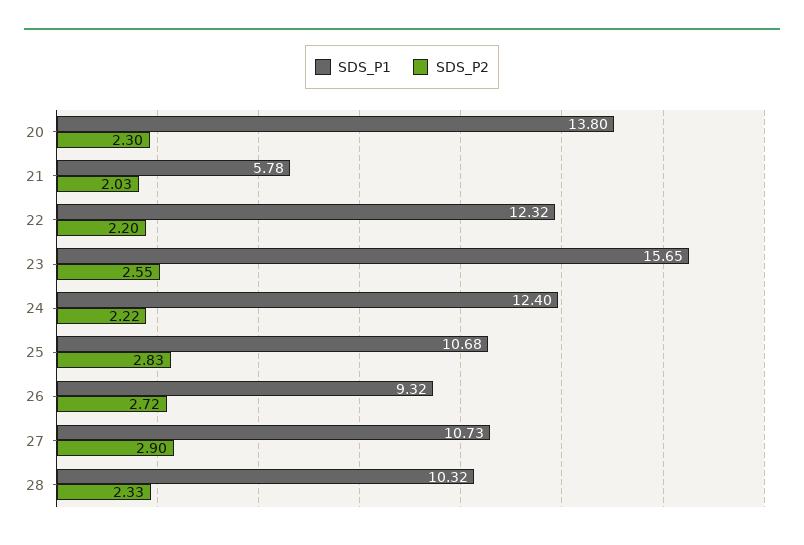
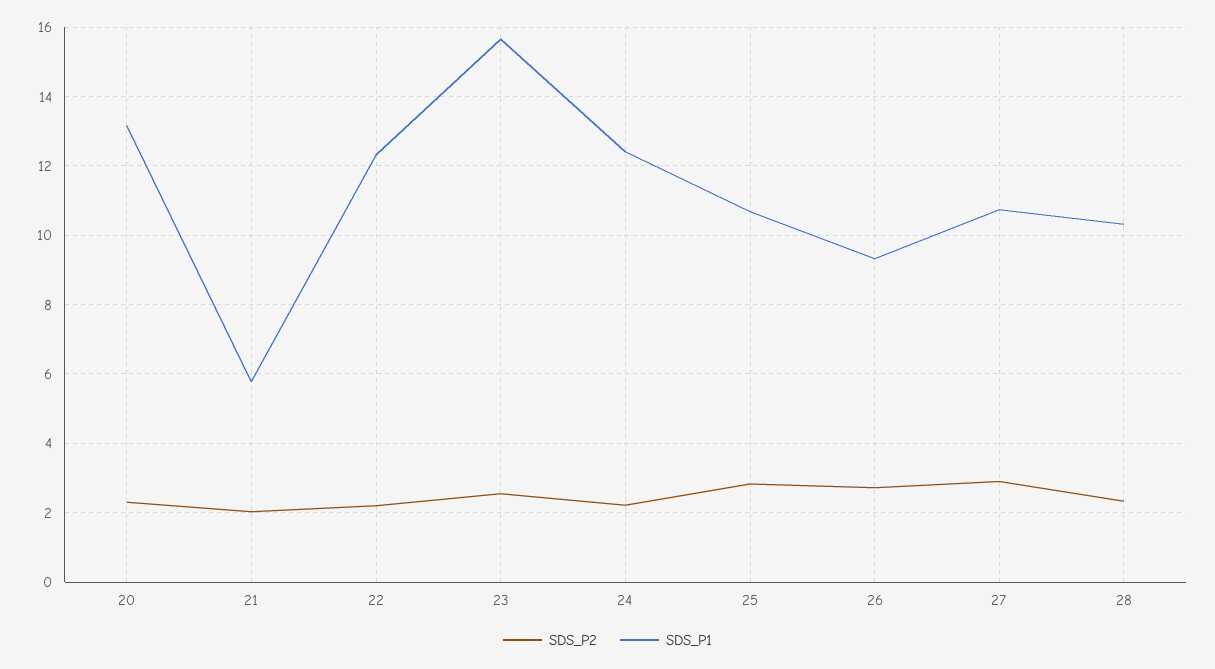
SDS_P1, 20: 13.8 -> 13.2

